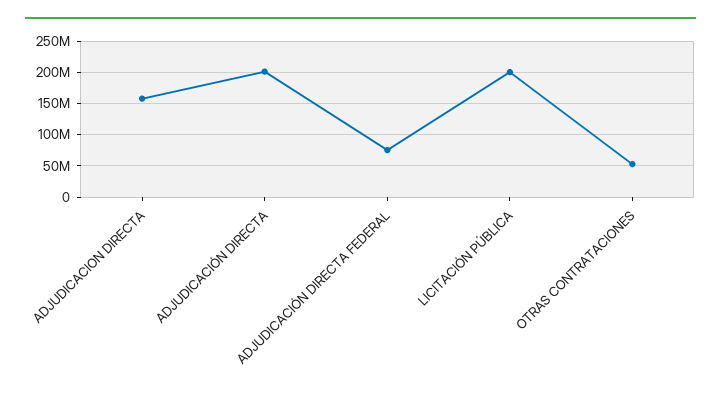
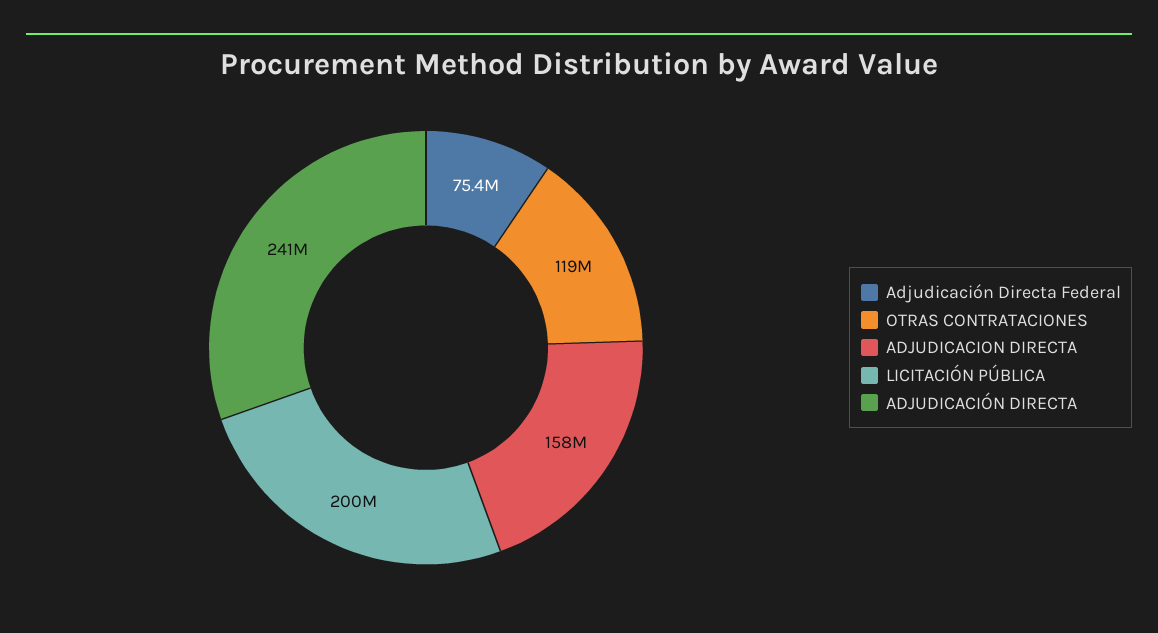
ADJUDICACIÓN DIRECTA: 200000000 -> 241000000
OTRAS CONTRATACIONES: 50000000 -> 119000000

